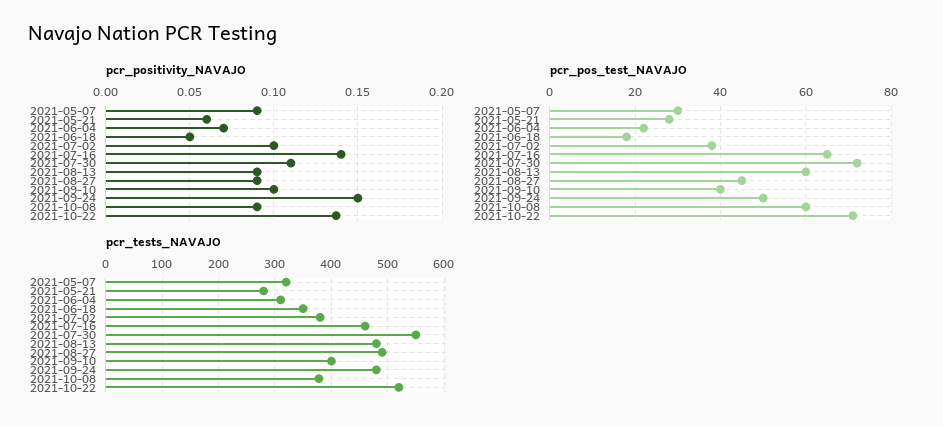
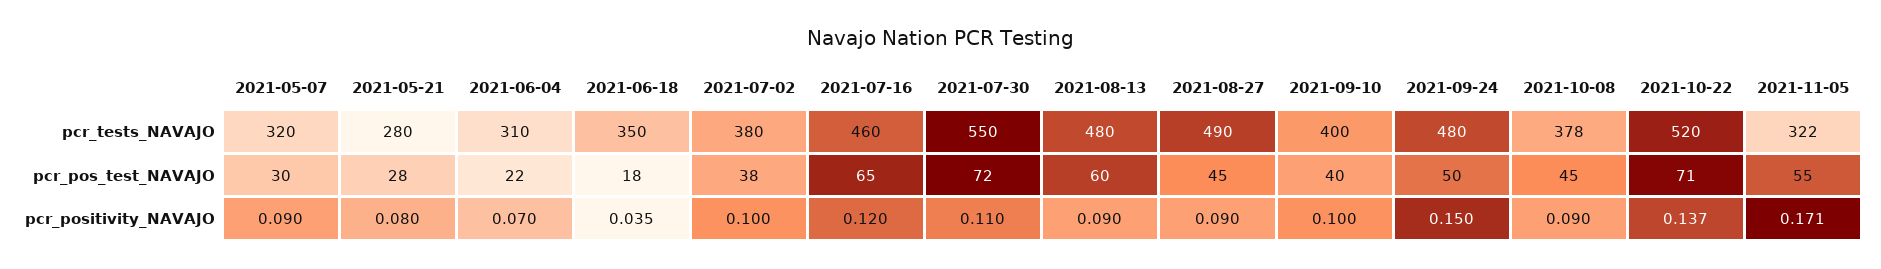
pcr_positivity_NAVAJO, 2021-05-21: 0.06 -> 0.08
pcr_positivity_NAVAJO, 2021-06-18: 0.05 -> 0.035
pcr_positivity_NAVAJO, 2021-07-16: 0.14 -> 0.12
pcr_pos_test_NAVAJO, 2021-10-08: 60 -> 45
pcr_tests_NAVAJO, 2021-11-05: none -> 322
pcr_pos_test_NAVAJO, 2021-11-05: none -> 55
pcr_positivity_NAVAJO, 2021-11-05: none -> 0.171

